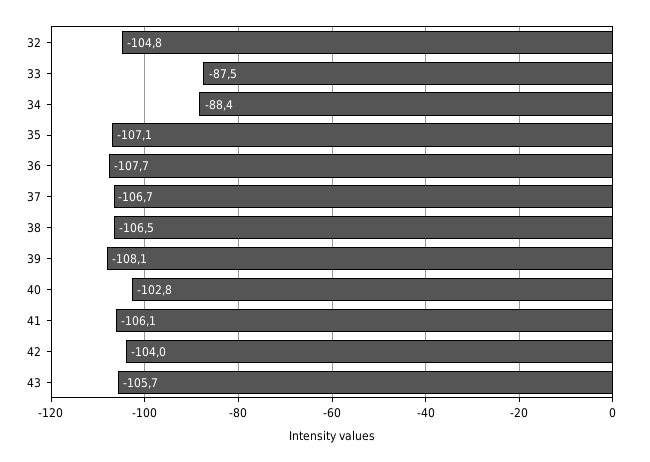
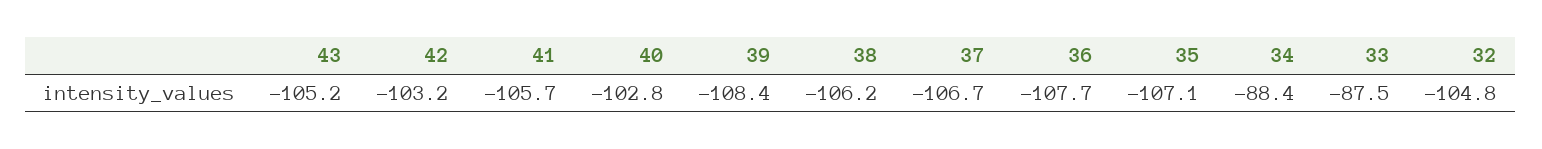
38: -106.5 -> -106.2
39: -108.1 -> -108.4
41: -106.1 -> -105.7
42: -104 -> -103.2
43: -105.7 -> -105.2

